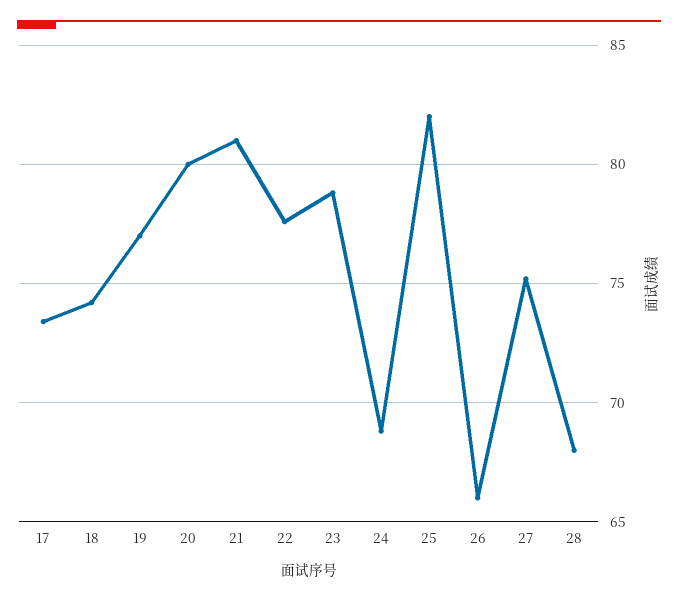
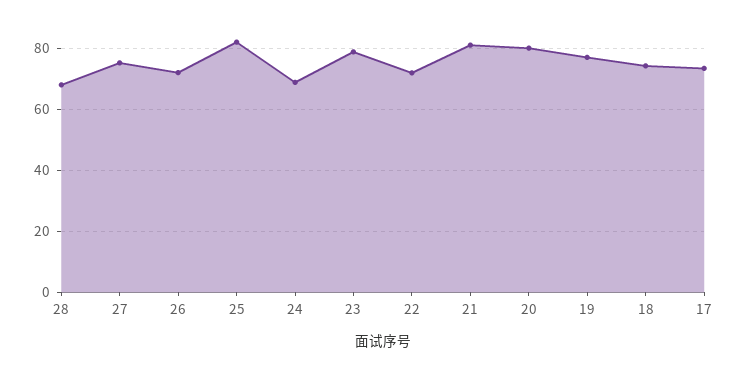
22: 77.5 -> 72
26: 66 -> 72

